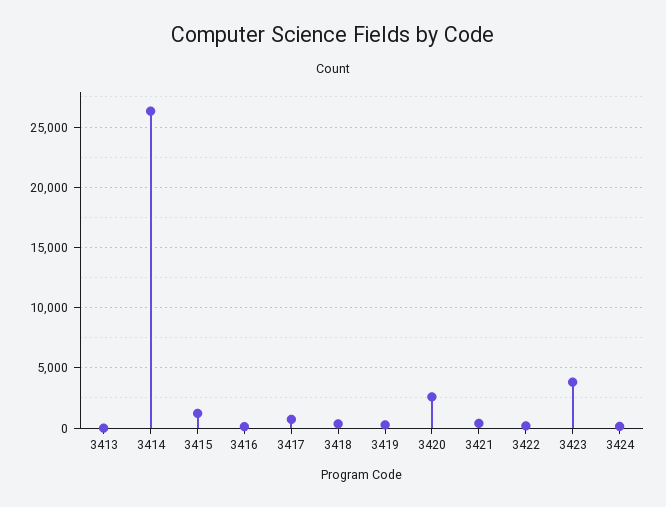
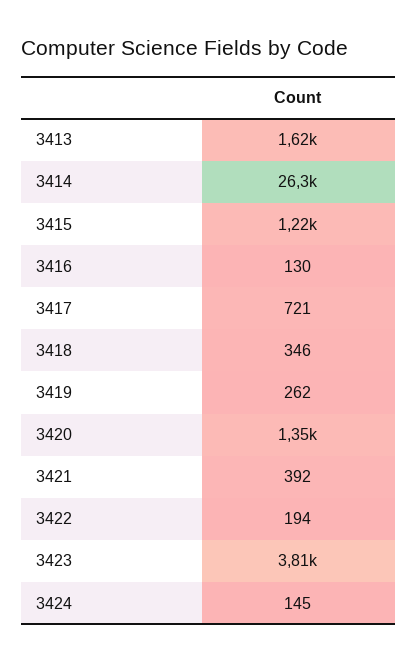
3413: 0 -> 1620
3420: 2500 -> 1350

